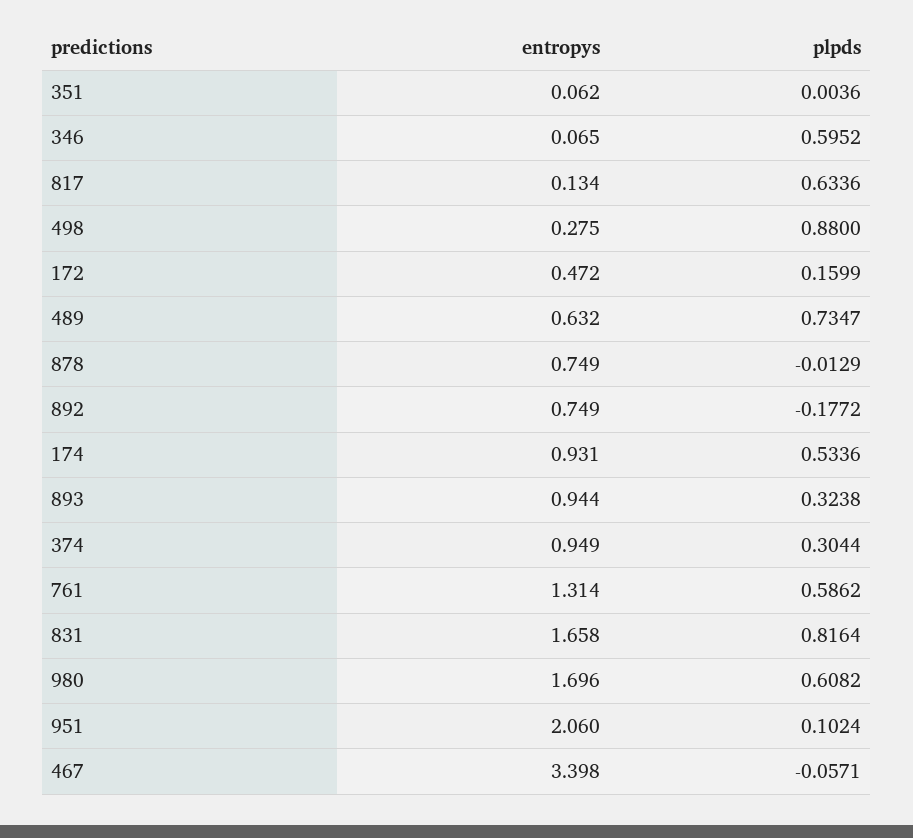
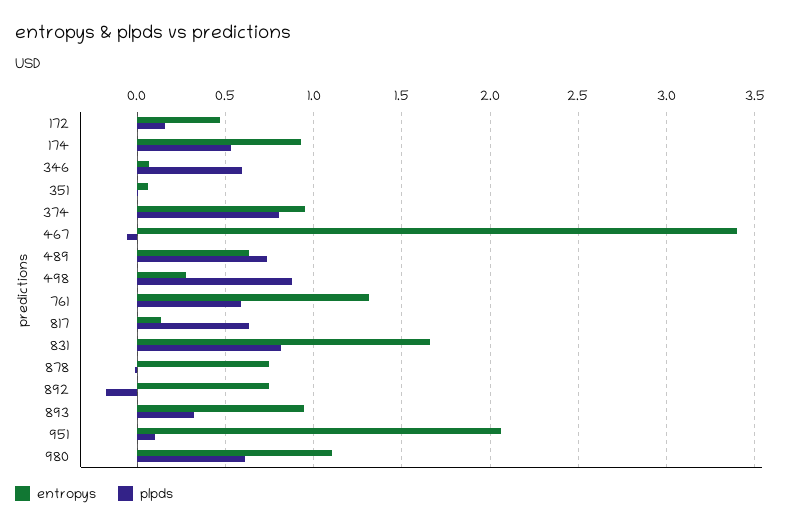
plpds, 374: 0.3044 -> 0.8
entropys, 980: 1.696 -> 1.1

